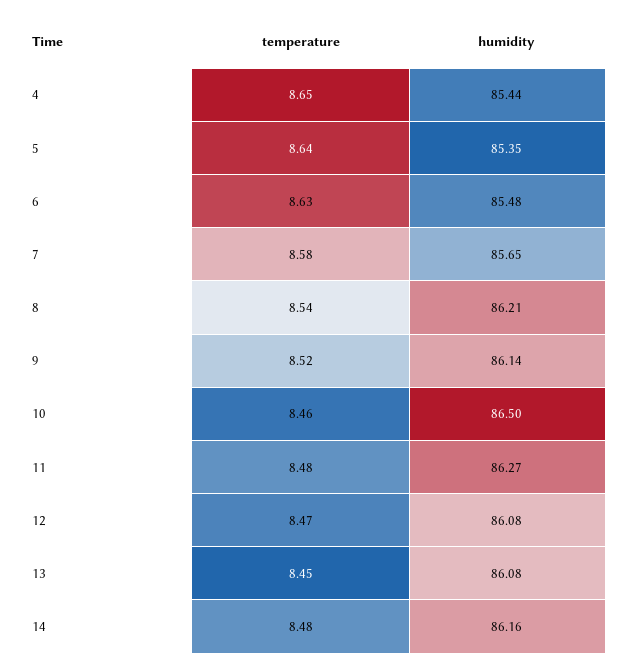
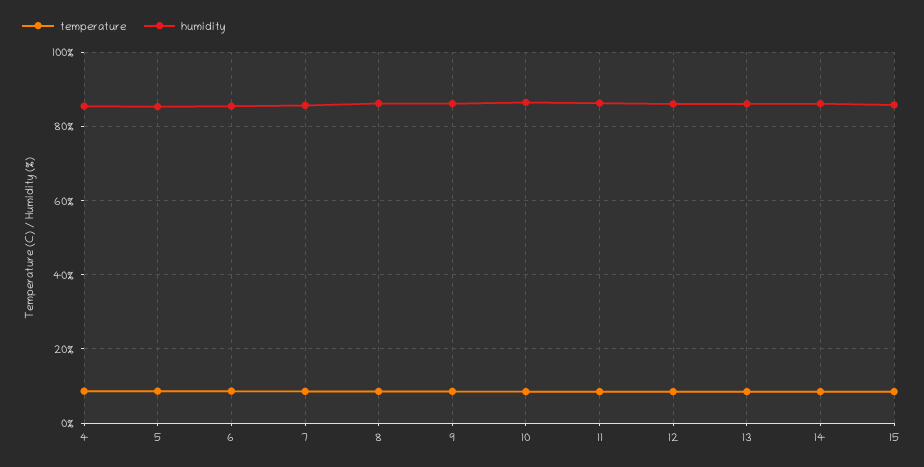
temperature, 15: none -> 8
humidity, 15: none -> 86

